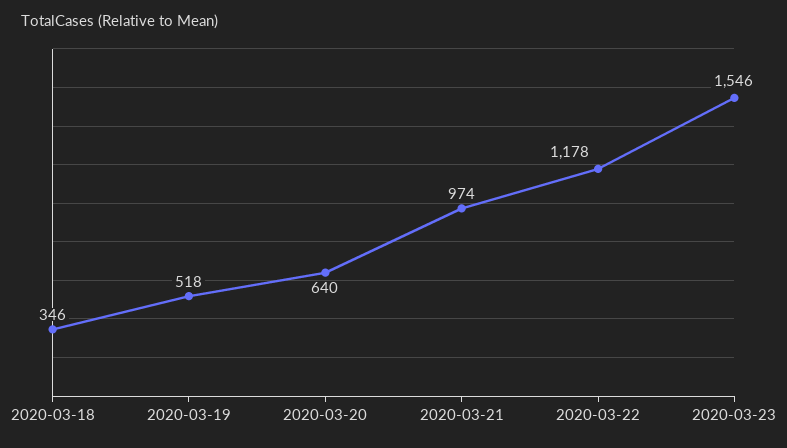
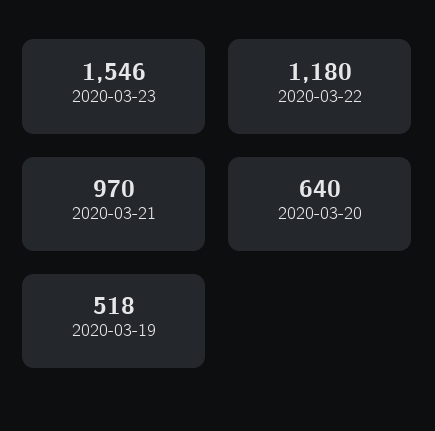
2020-03-18: 346 -> none
2020-03-21: 974 -> 970
2020-03-22: 1178 -> 1180

